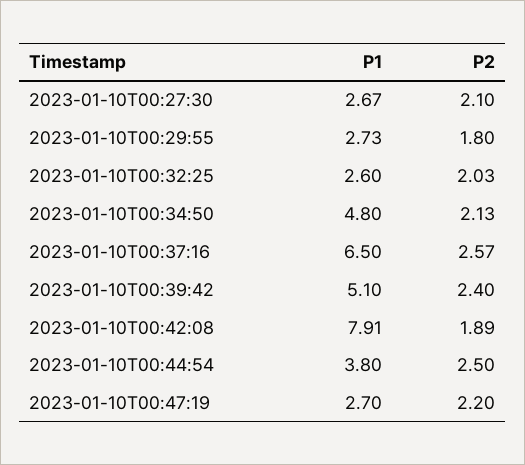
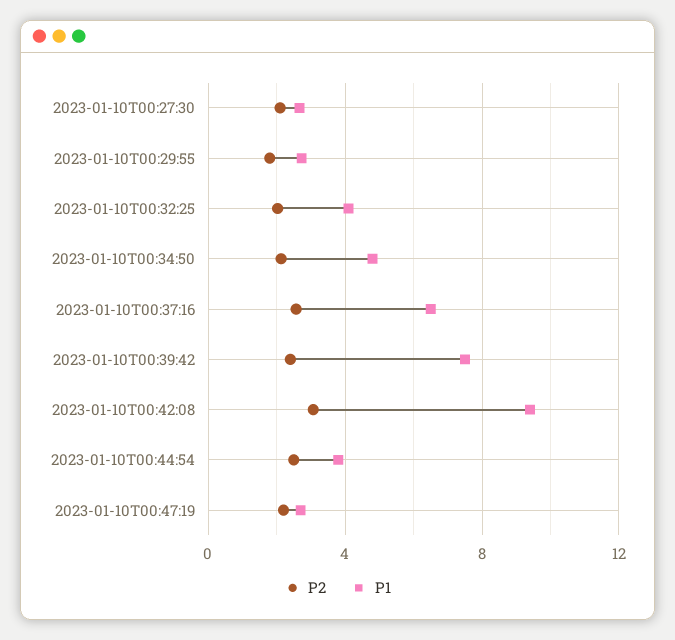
P1, 2023-01-10T00:32:25: 2.6 -> 4
P1, 2023-01-10T00:39:42: 5.1 -> 7.5
P1, 2023-01-10T00:42:08: 7.91 -> 9.5
P2, 2023-01-10T00:42:08: 1.89 -> 3

